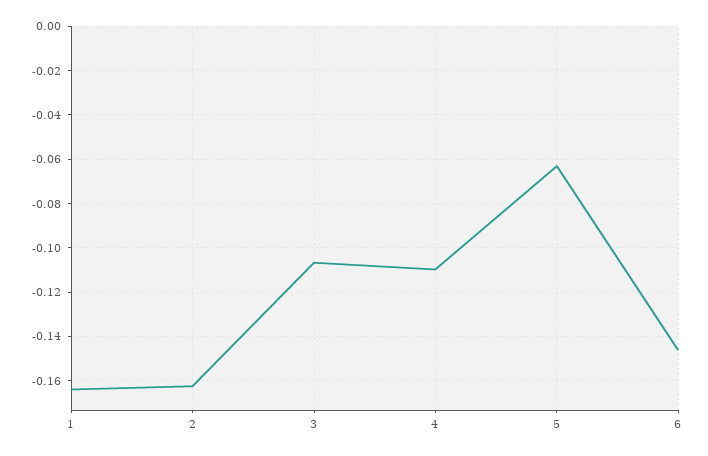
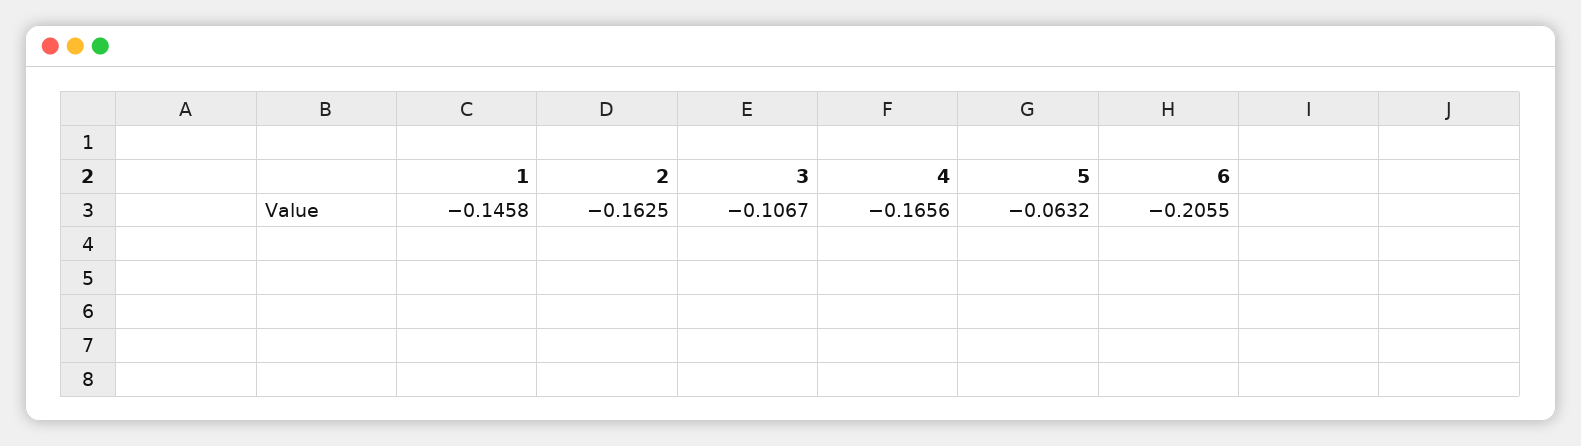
1: -0.165 -> -0.1458
4: -0.11 -> -0.1656
6: -0.145 -> -0.2055

